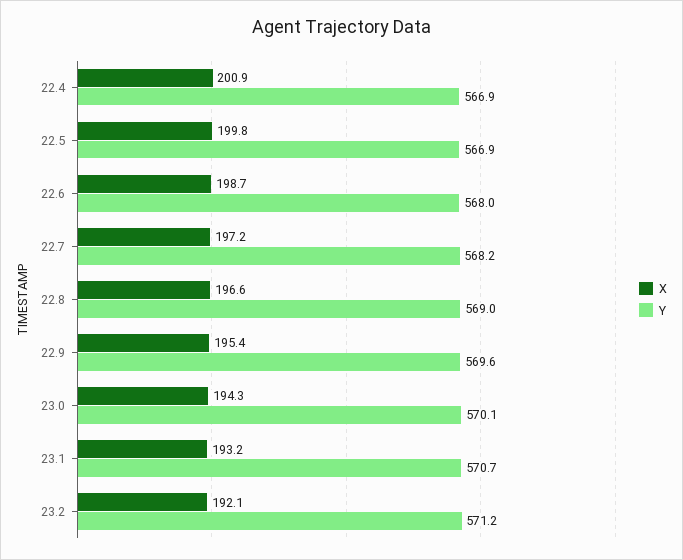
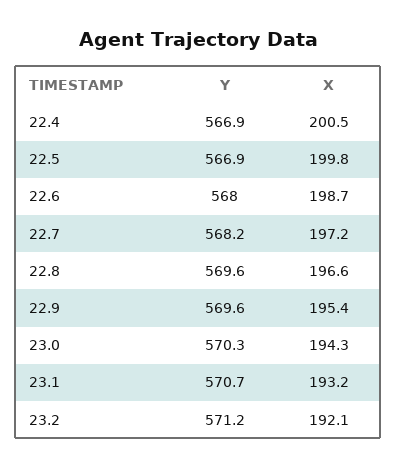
X, 22.4: 200.9 -> 200.5
Y, 22.8: 569 -> 569.6
Y, 23.0: 570.1 -> 570.3

